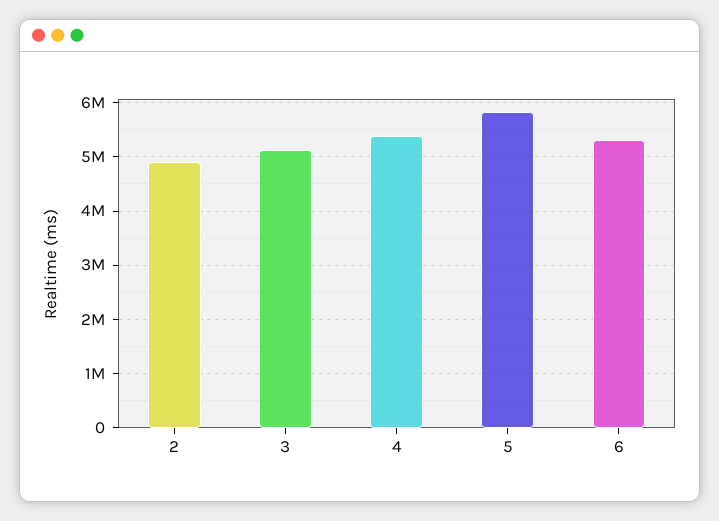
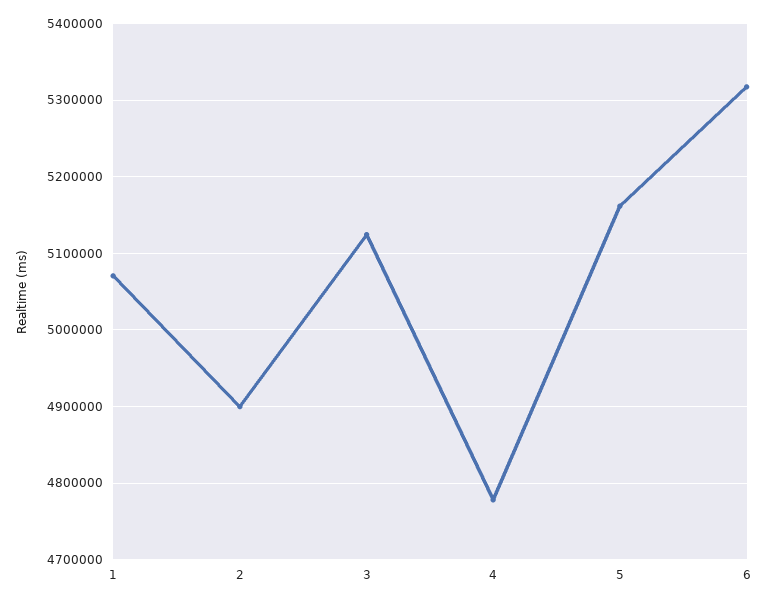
4: 5400000 -> 4780000
5: 5800000 -> 5160000
1: none -> 5070000

